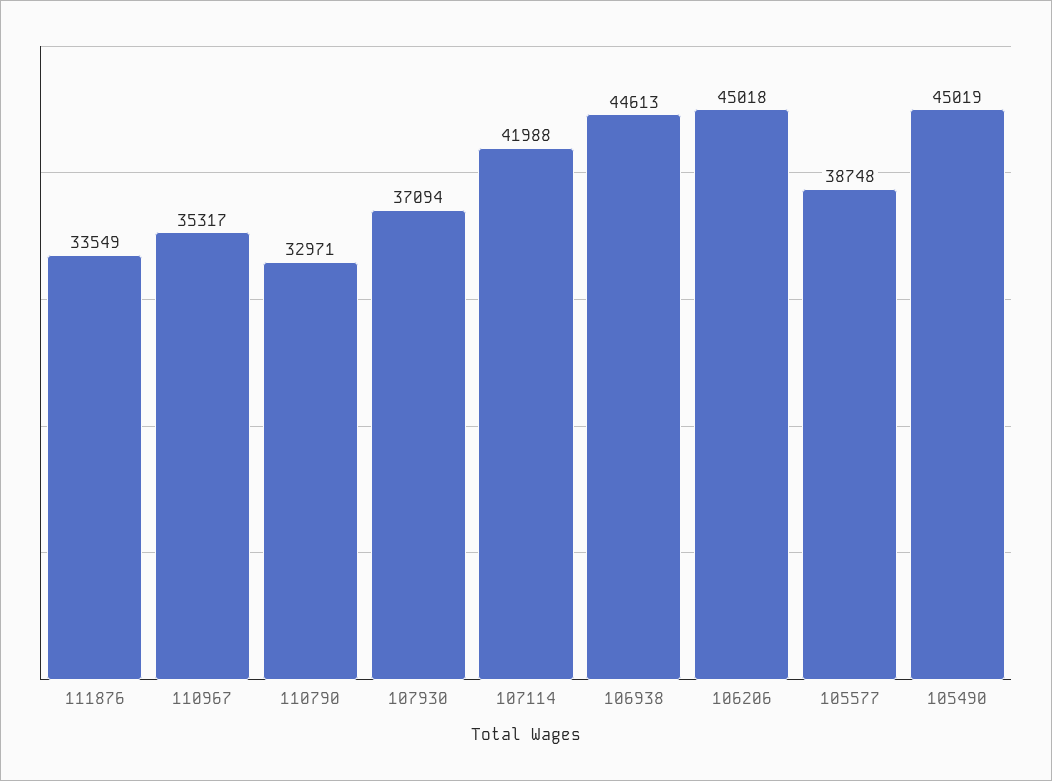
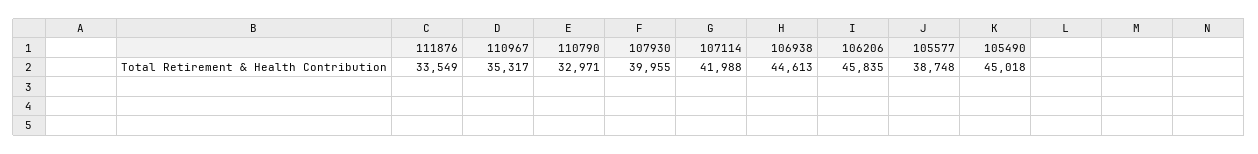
107930: 37094 -> 39955
106206: 45018 -> 45835
105490: 45019 -> 45018

